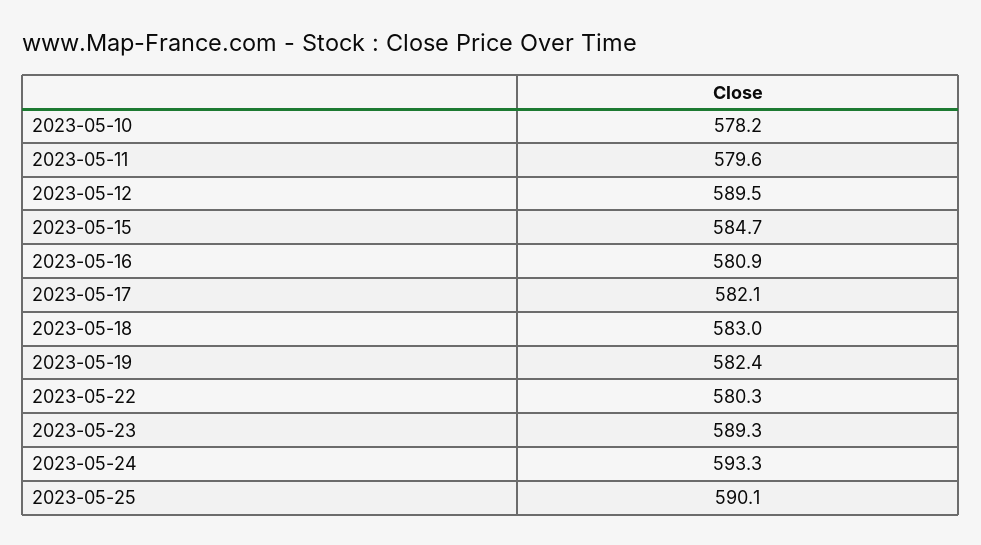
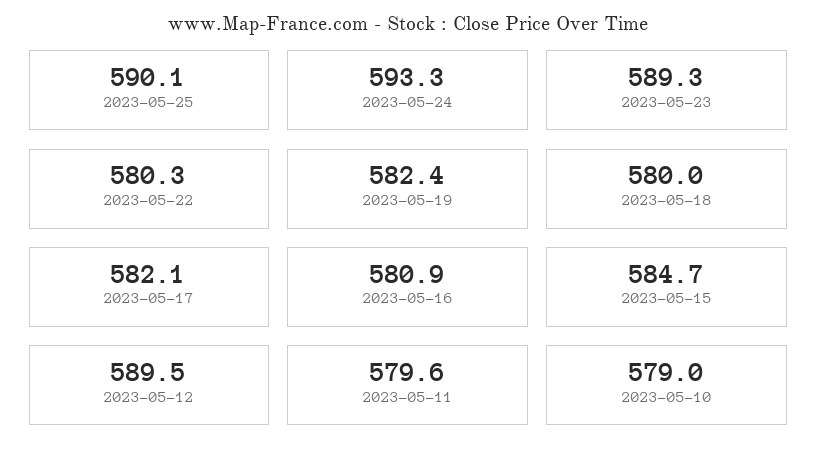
2023-05-10: 578.2 -> 579
2023-05-18: 583 -> 580

